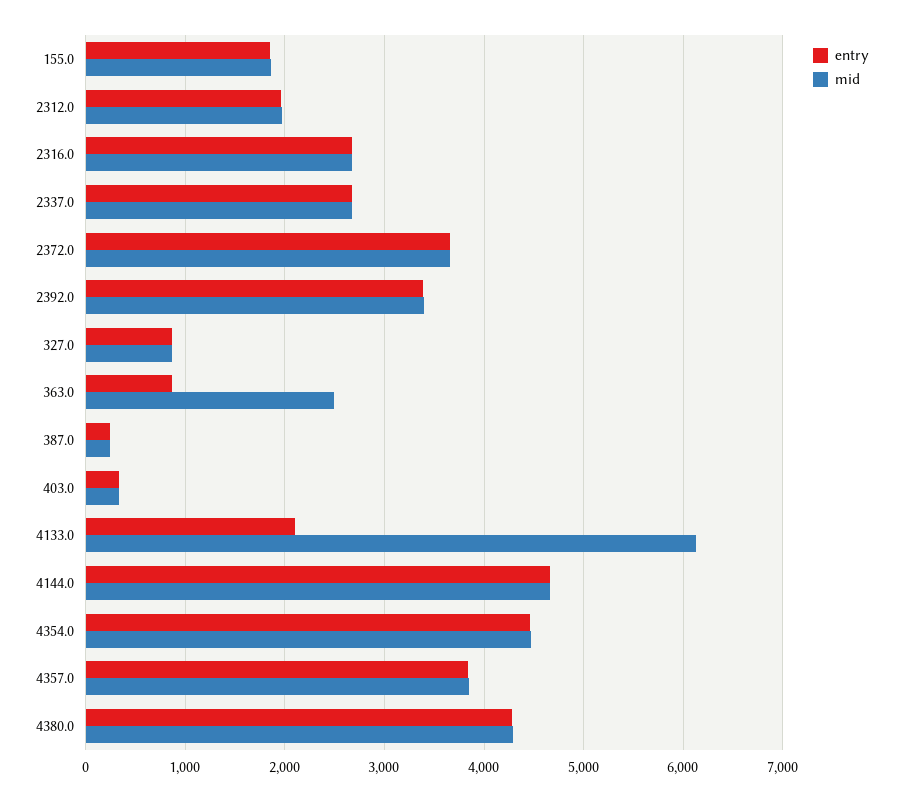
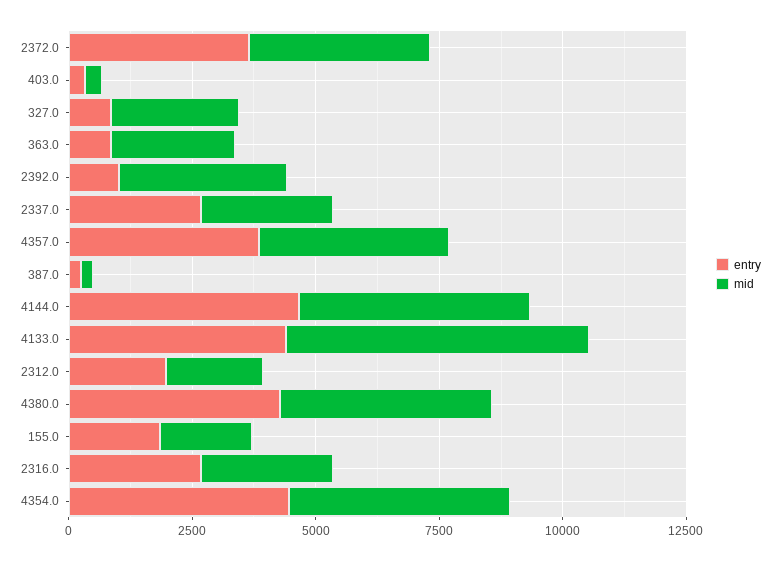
entry, 2392.0: 3400 -> 1000
mid, 327.0: 900 -> 2500
entry, 4133.0: 2100 -> 4500

